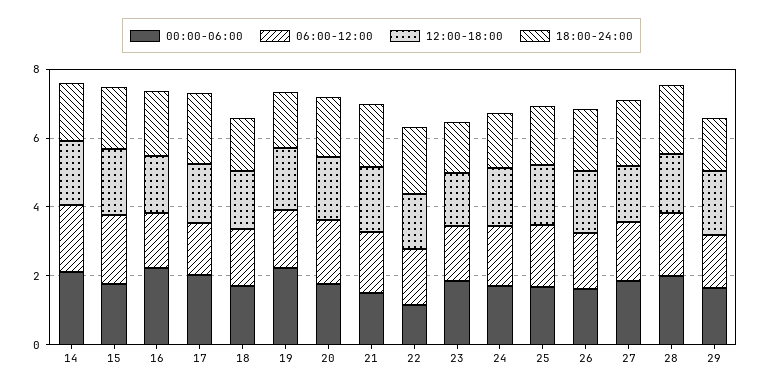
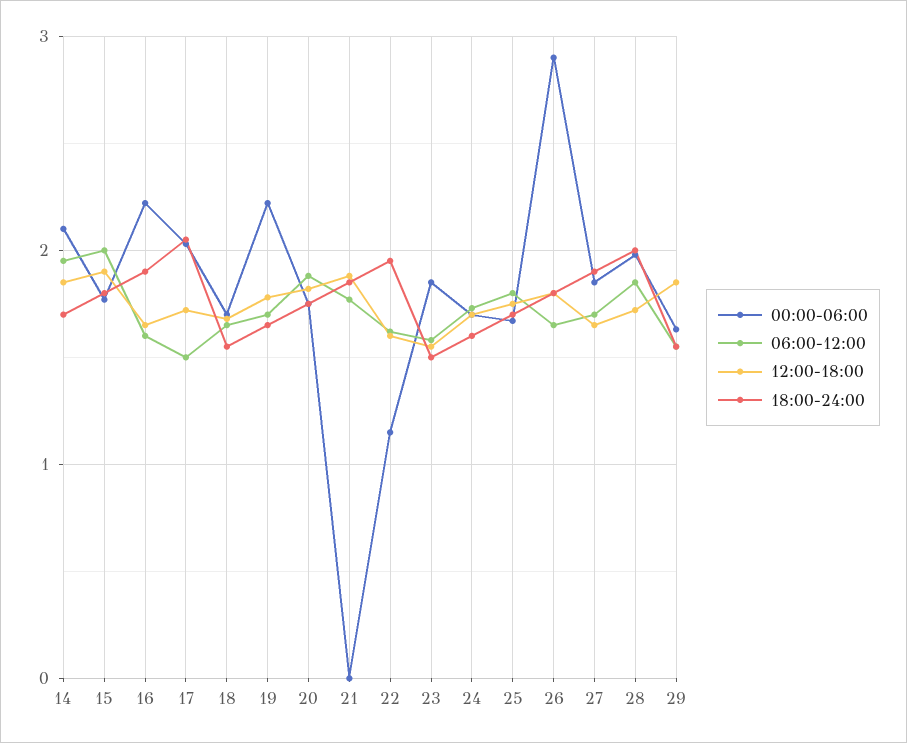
00:00-06:00, 21: 1.5 -> 0
00:00-06:00, 26: 1.5 -> 2.9

